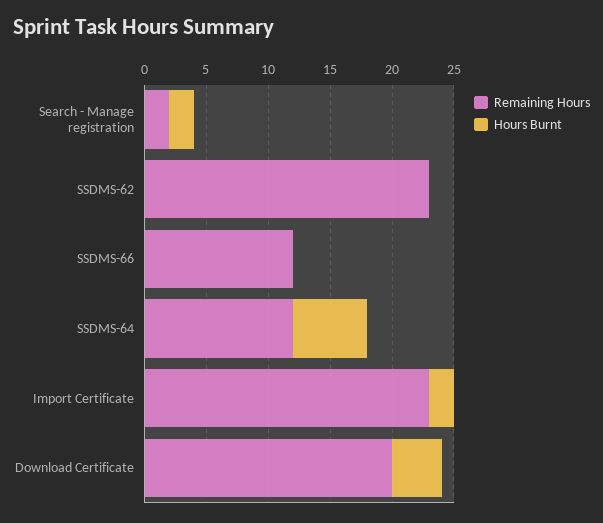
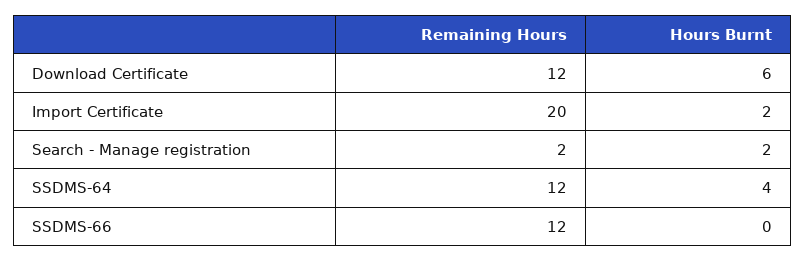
Remaining Hours, SSDMS-62: 23 -> none
Hours Burnt, SSDMS-62: 0 -> none
Hours Burnt, SSDMS-64: 6 -> 4
Remaining Hours, Import Certificate: 23 -> 20
Remaining Hours, Download Certificate: 20 -> 12
Hours Burnt, Download Certificate: 4 -> 6

